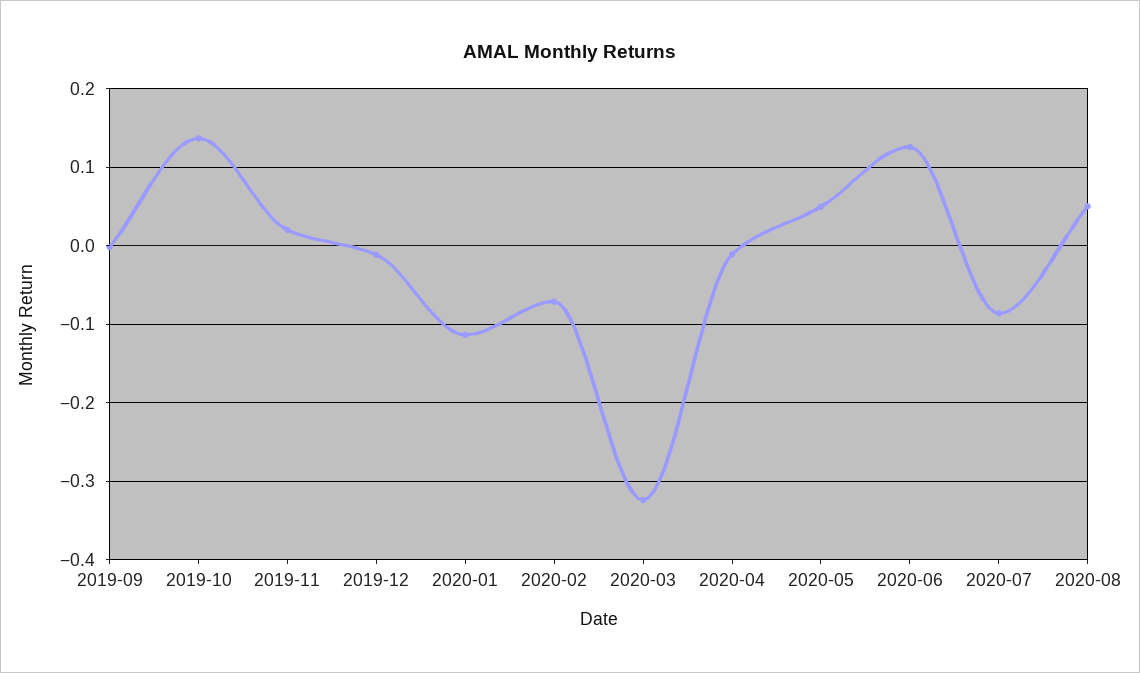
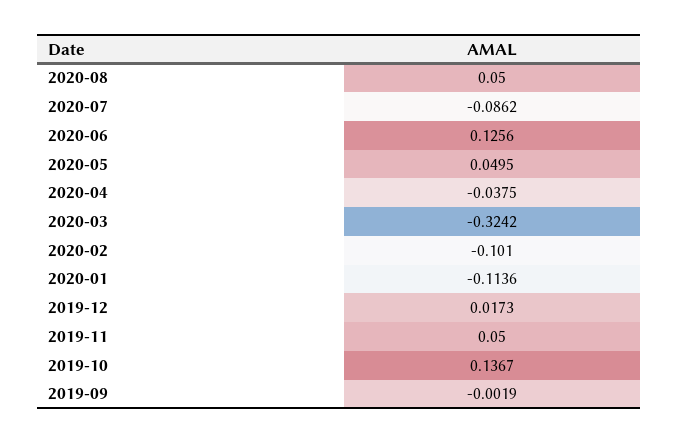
2019-11: 0.02 -> 0.05
2019-12: -0.01 -> 0.0173
2020-02: -0.07 -> -0.101
2020-04: -0.01 -> -0.0375

